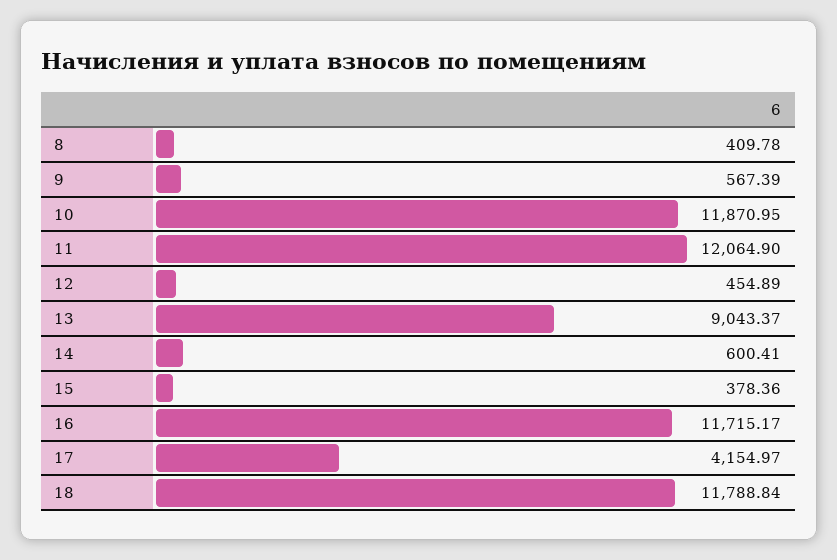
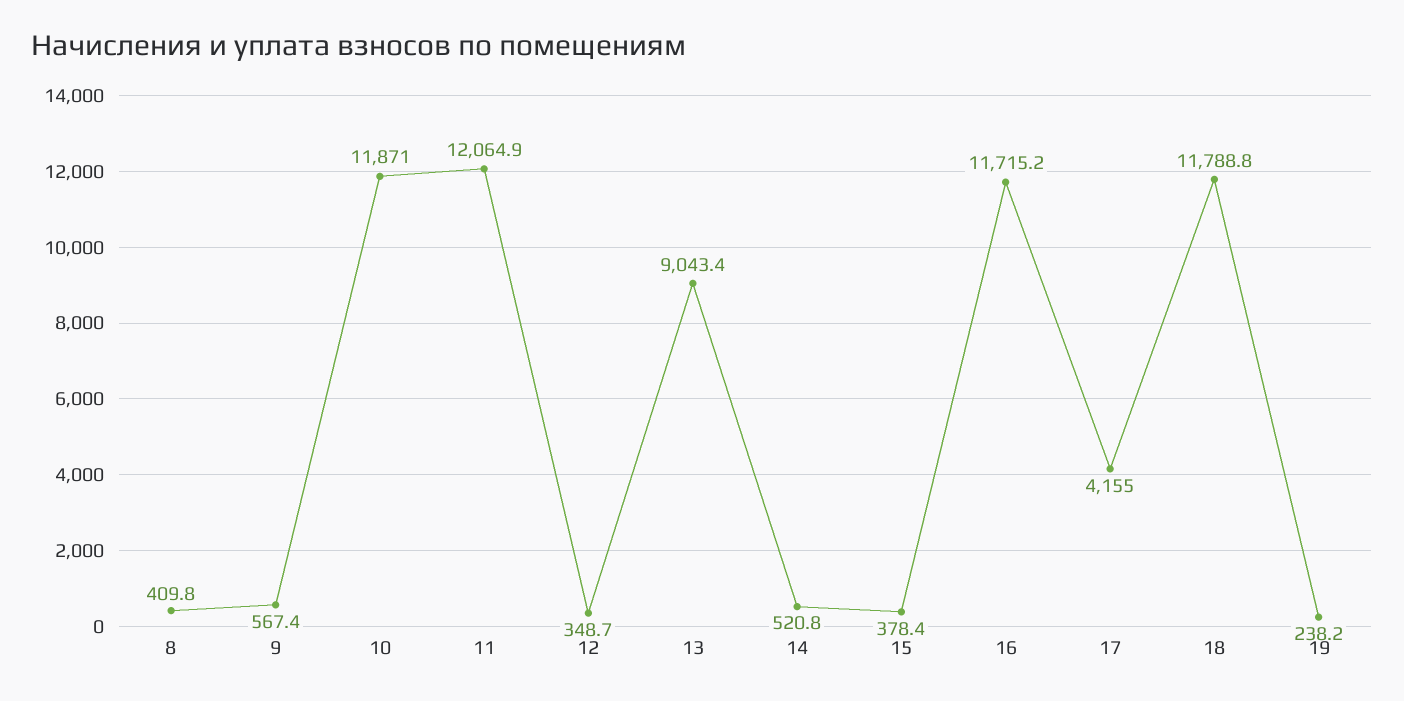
12: 454.89 -> 348.7
14: 600.41 -> 520.8
19: none -> 238.2

